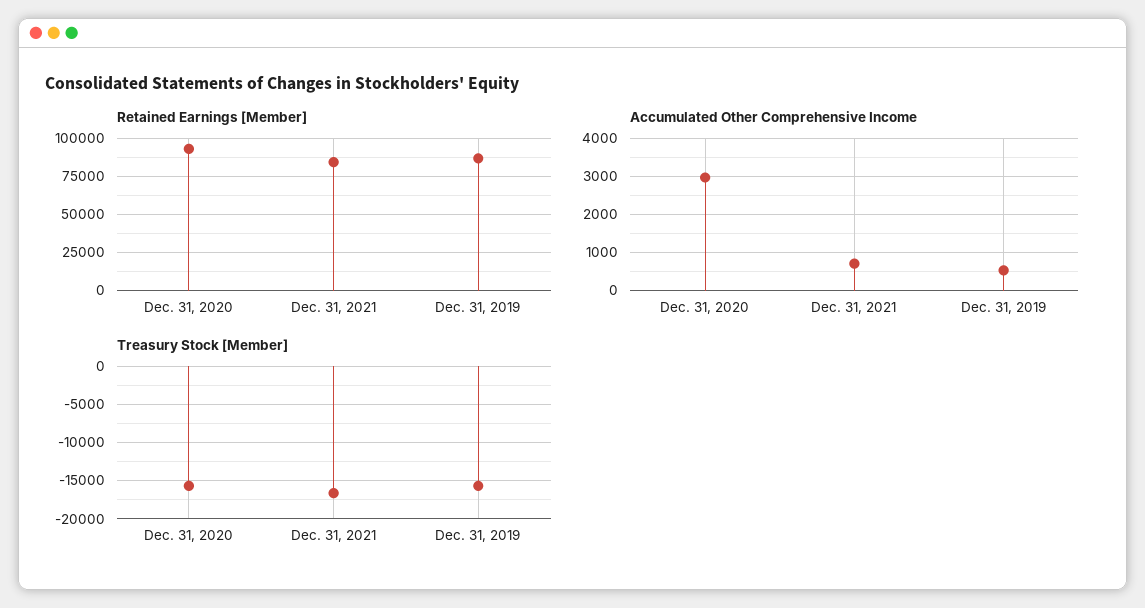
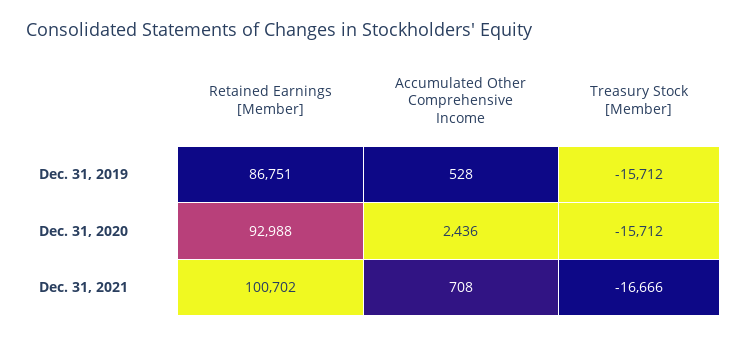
Retained Earnings [Member], Dec. 31, 2021: 85000 -> 100702
Accumulated Other Comprehensive Income, Dec. 31, 2020: 3000 -> 2436

